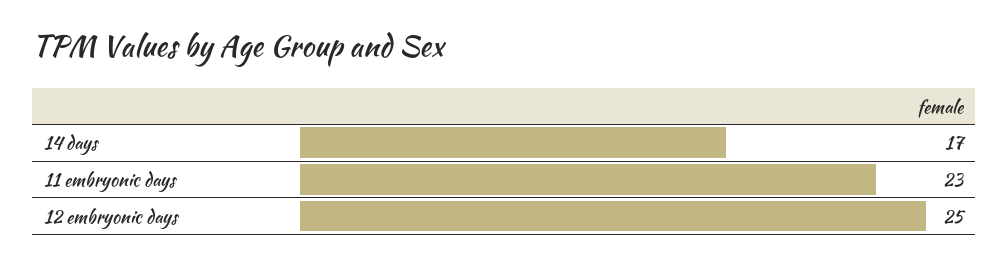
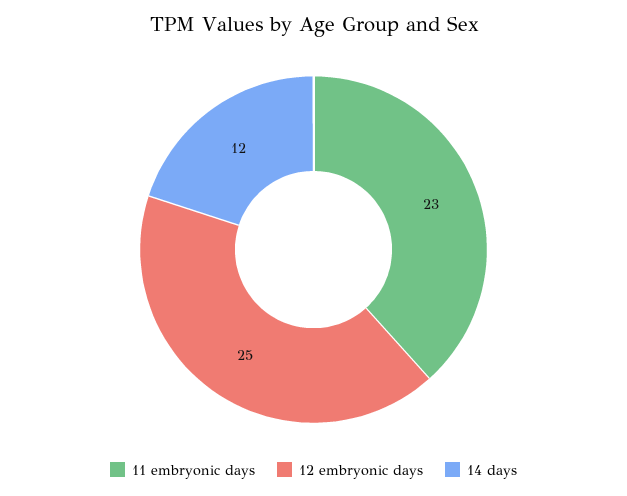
14 days: 17 -> 12

